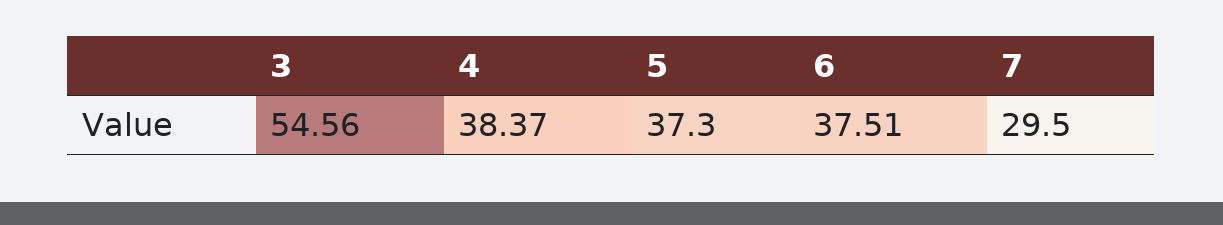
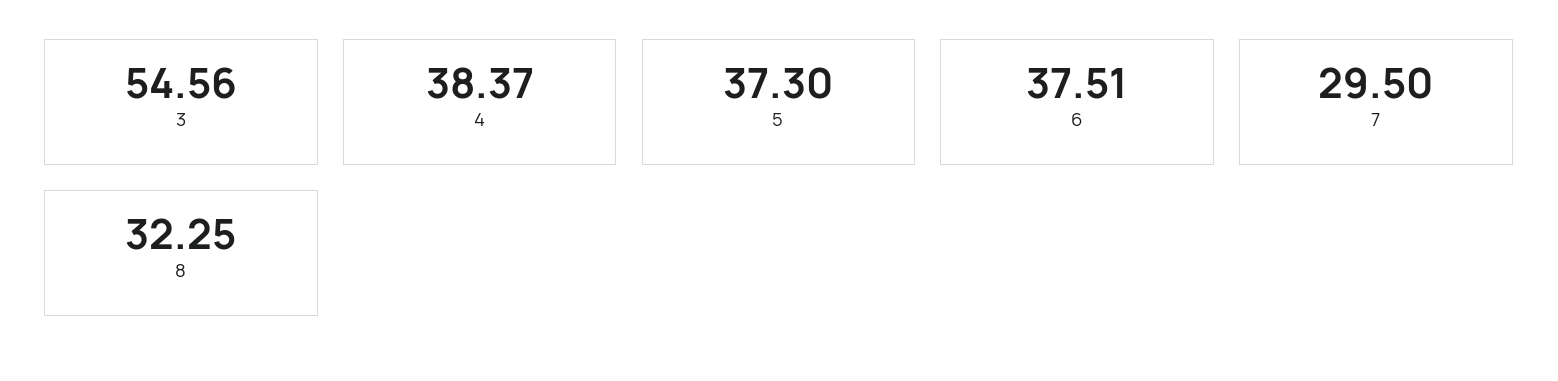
8: none -> 32.25

